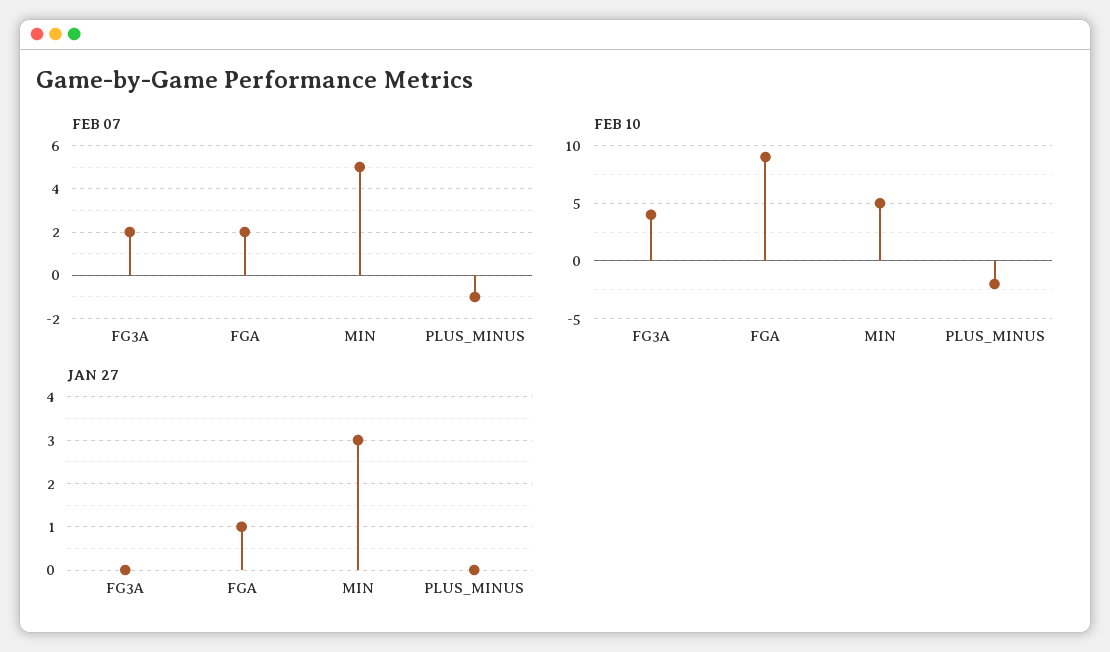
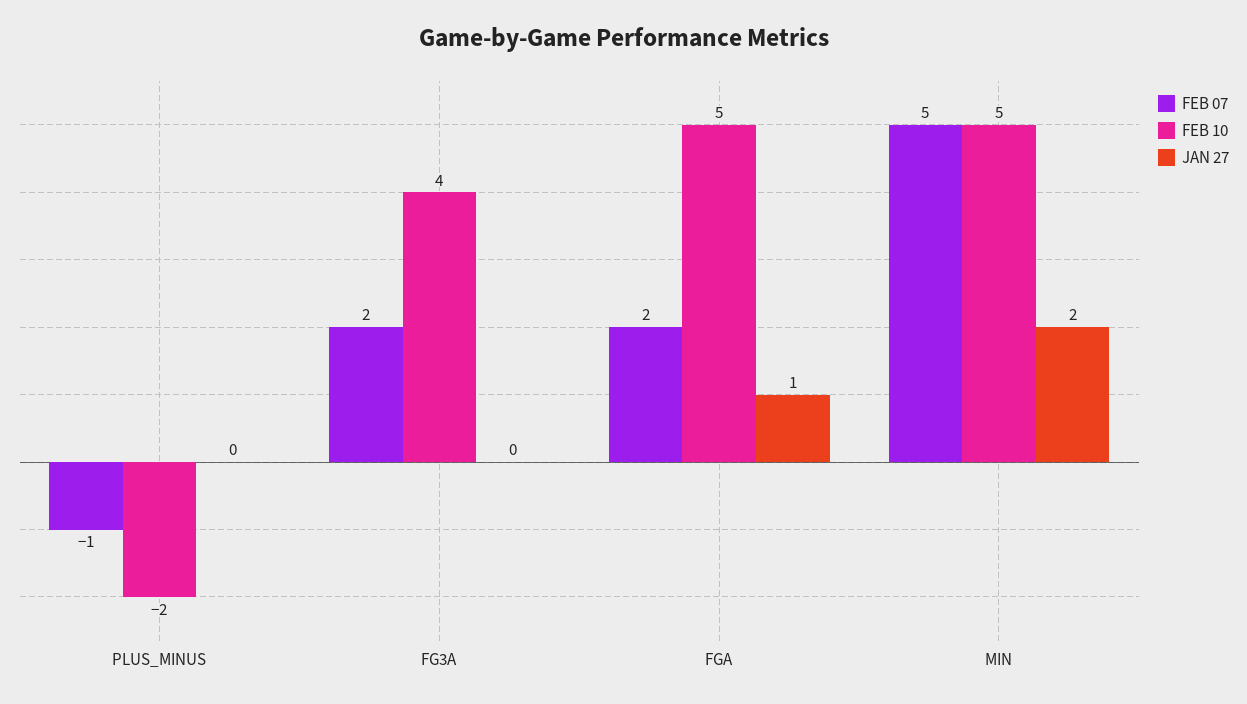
FEB 10, FGA: 9 -> 5
JAN 27, MIN: 3 -> 2

